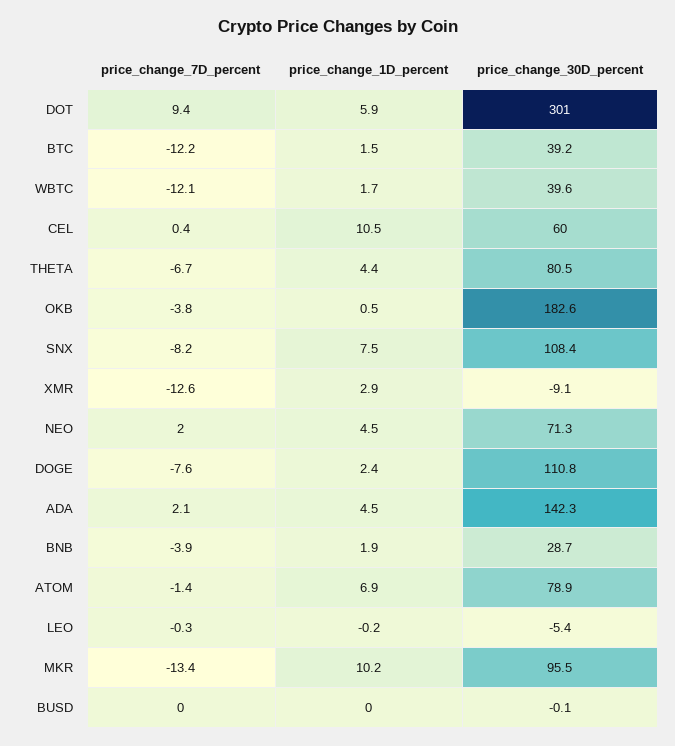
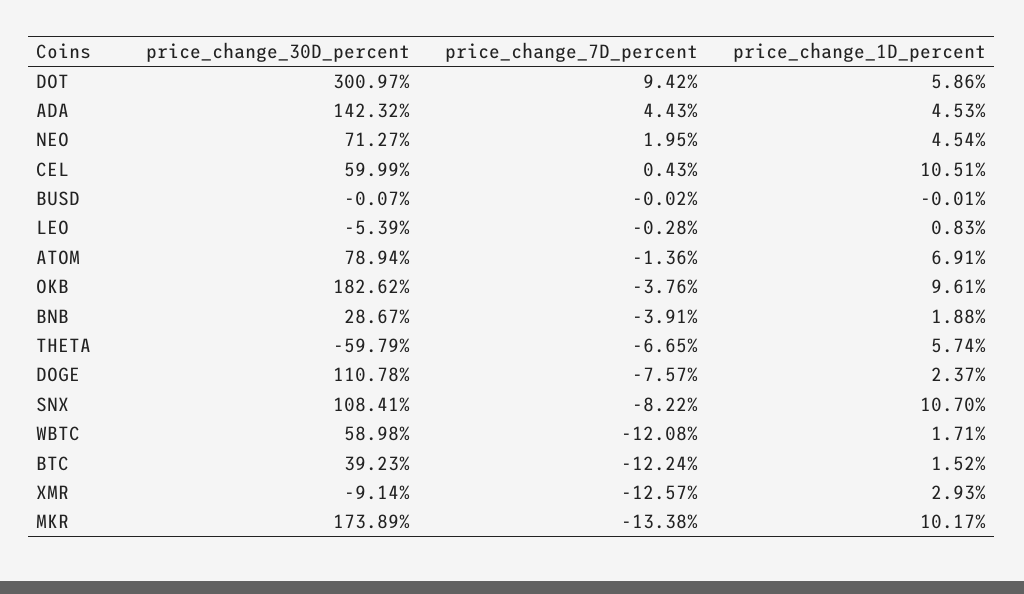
price_change_30D_percent, WBTC: 39.6 -> 58.98
price_change_1D_percent, THETA: 4.4 -> 5.74
price_change_30D_percent, THETA: 80.5 -> -59.79
price_change_1D_percent, OKB: 0.5 -> 9.61
price_change_1D_percent, SNX: 7.5 -> 10.7
price_change_7D_percent, ADA: 2.1 -> 4.43
price_change_1D_percent, LEO: -0.2 -> 0.83
price_change_30D_percent, MKR: 95.5 -> 173.89

